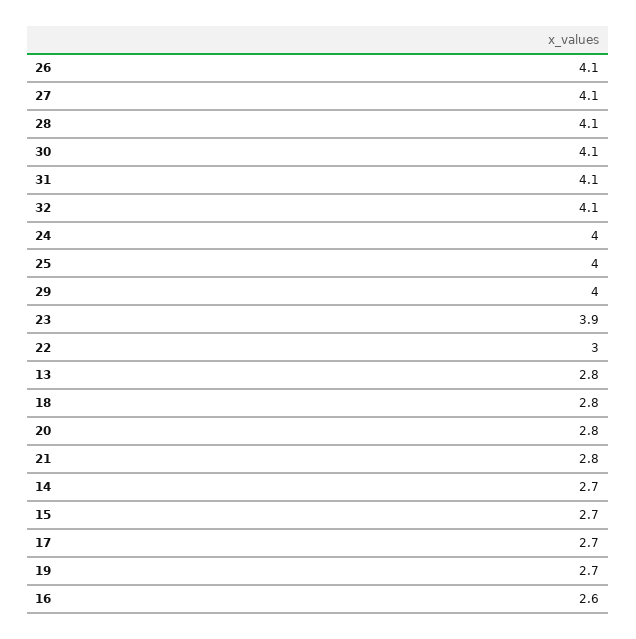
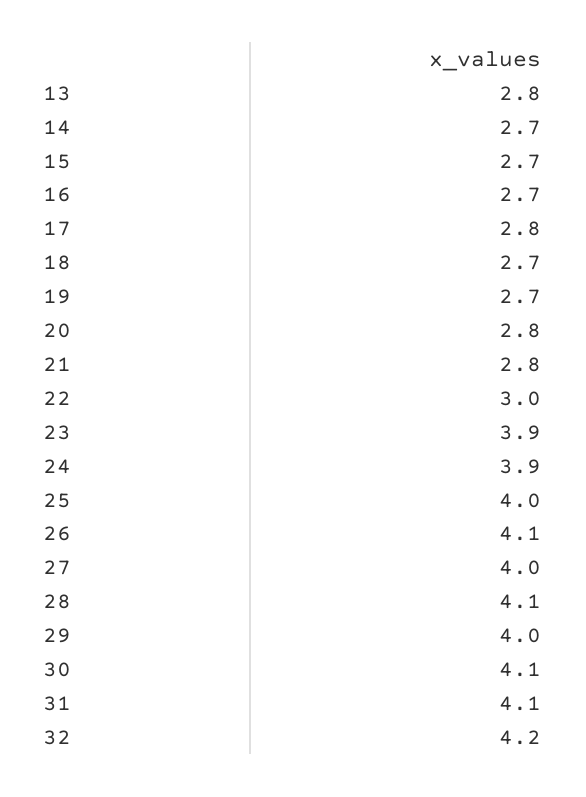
27: 4.1 -> 4
32: 4.1 -> 4.2
24: 4 -> 3.9
18: 2.8 -> 2.7
17: 2.7 -> 2.8
16: 2.6 -> 2.7

